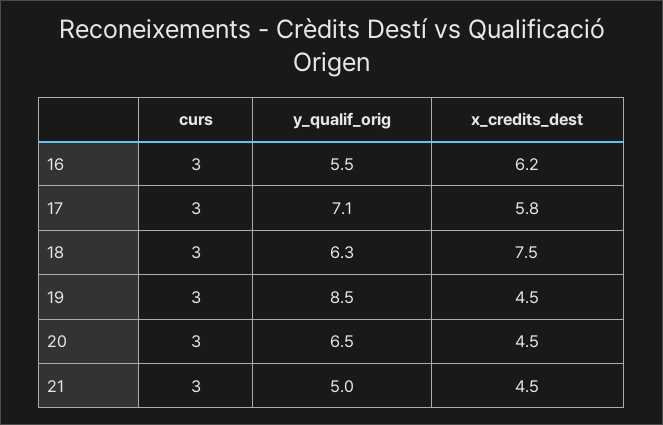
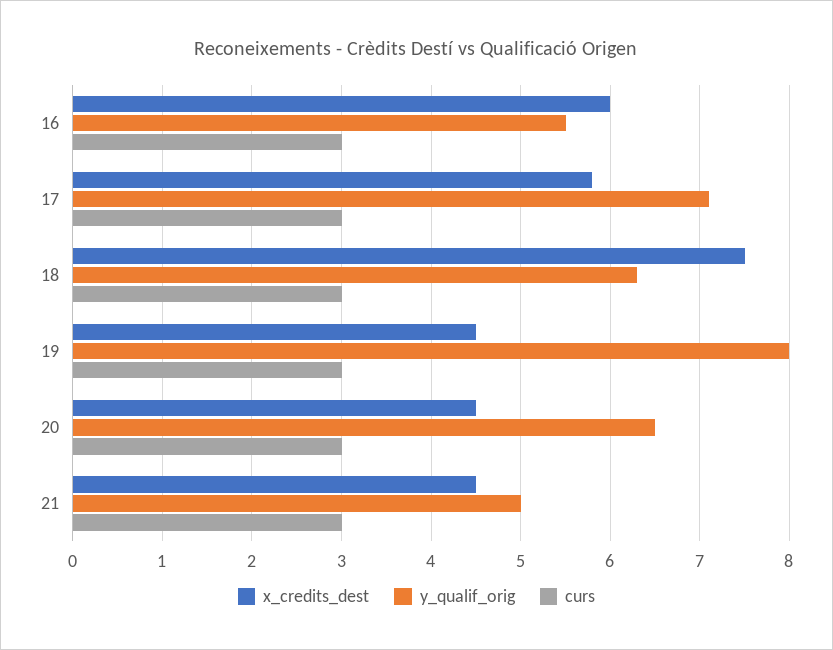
x_credits_dest, 16: 6.2 -> 6
y_qualif_orig, 19: 8.5 -> 8

